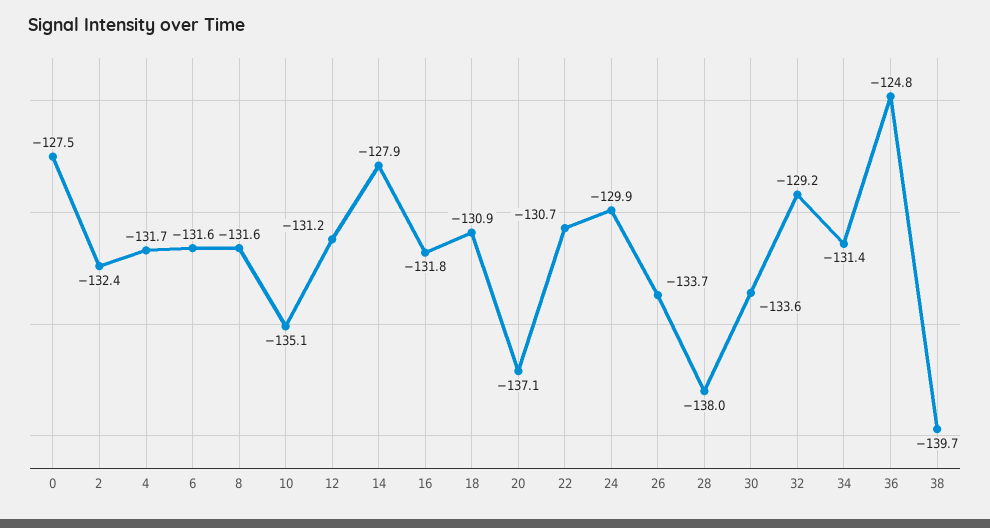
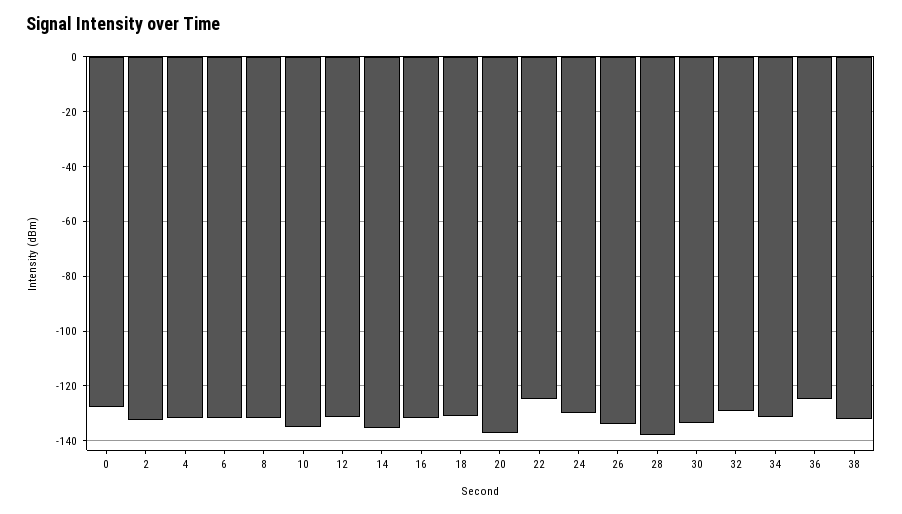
14: -127.9 -> -135
22: -130.7 -> -125
38: -139.7 -> -132.5

